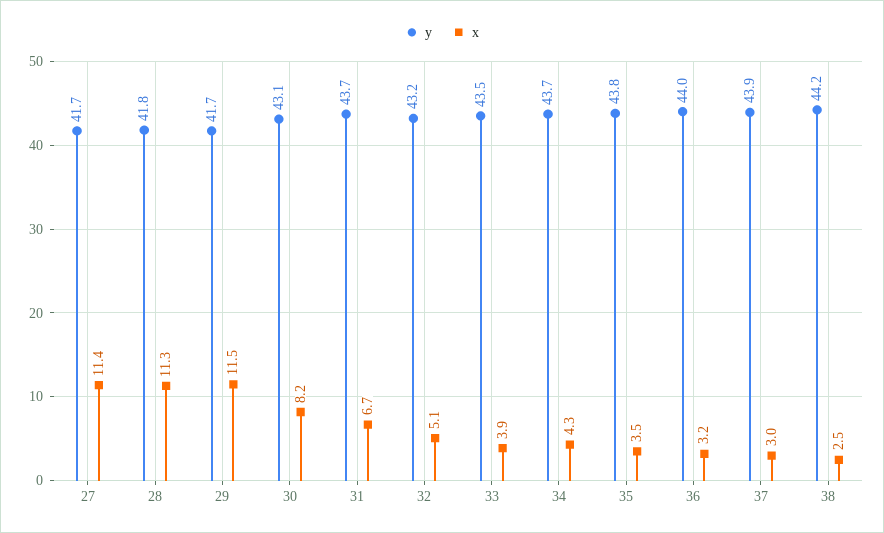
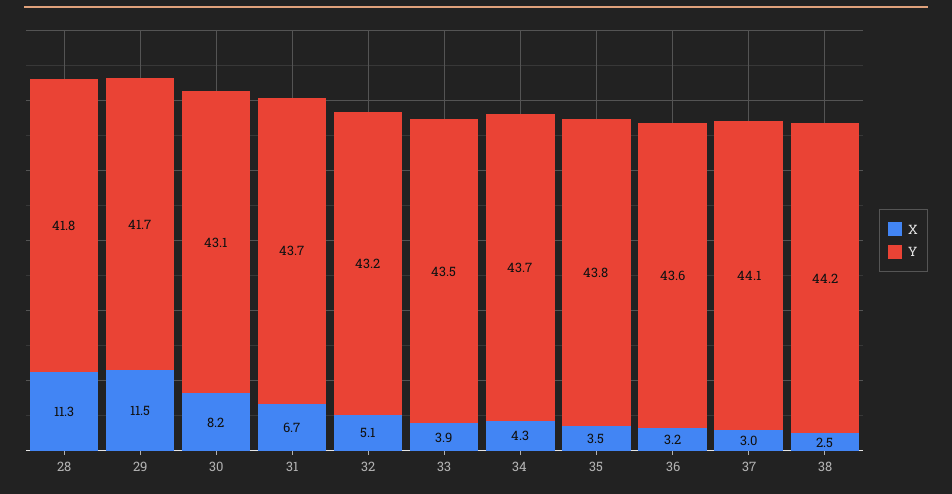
y, 27: 41.7 -> none
x, 27: 11.4 -> none
y, 36: 44 -> 43.6
y, 37: 43.9 -> 44.1

